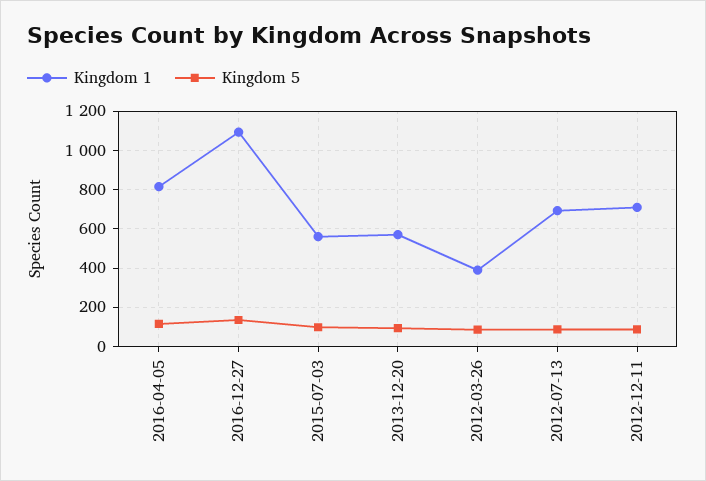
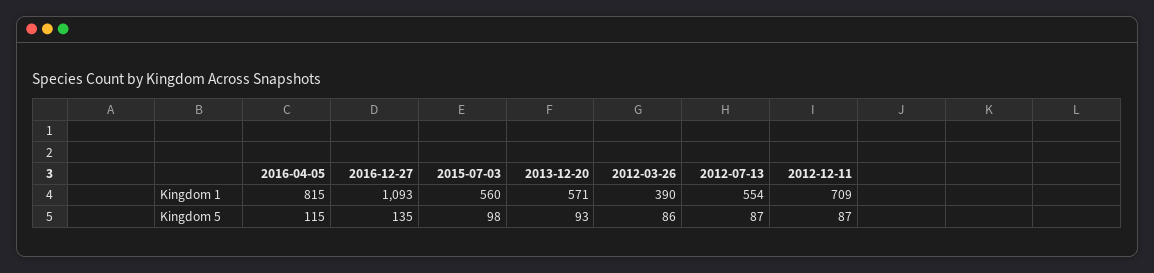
Kingdom 1, 2012-07-13: 700 -> 554

